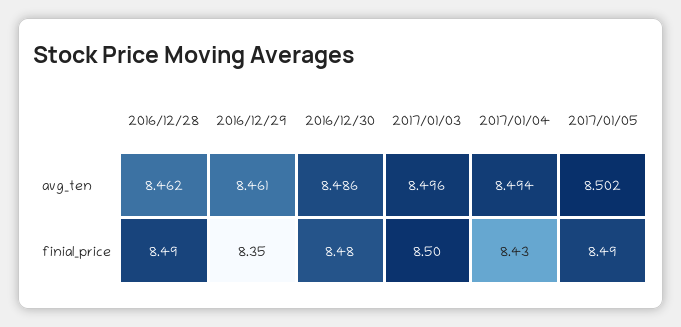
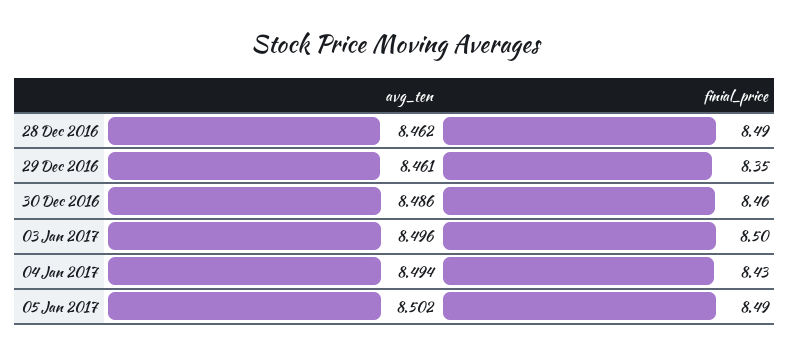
2016/12/30, finial_price: 8.48 -> 8.46

